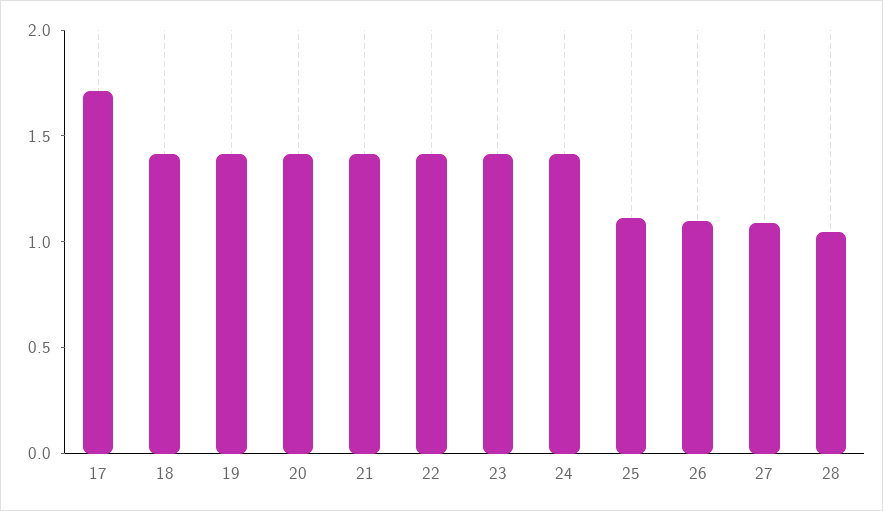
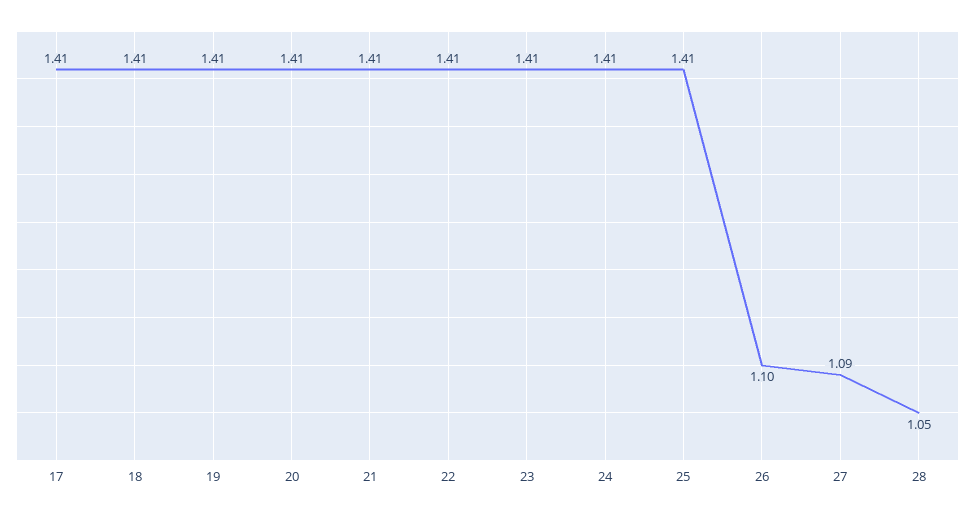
17: 1.7 -> 1.41
25: 1.1 -> 1.41

